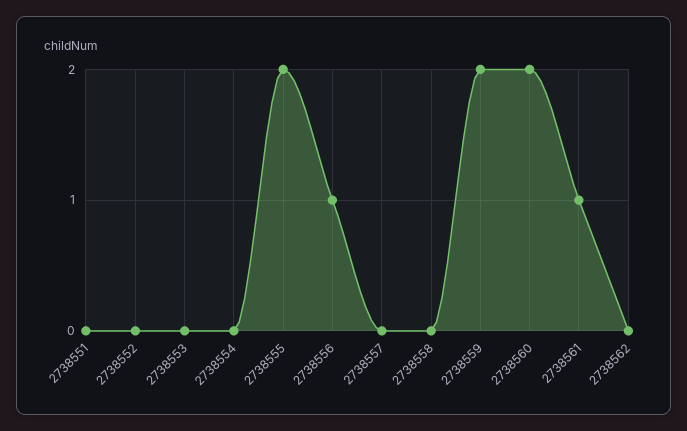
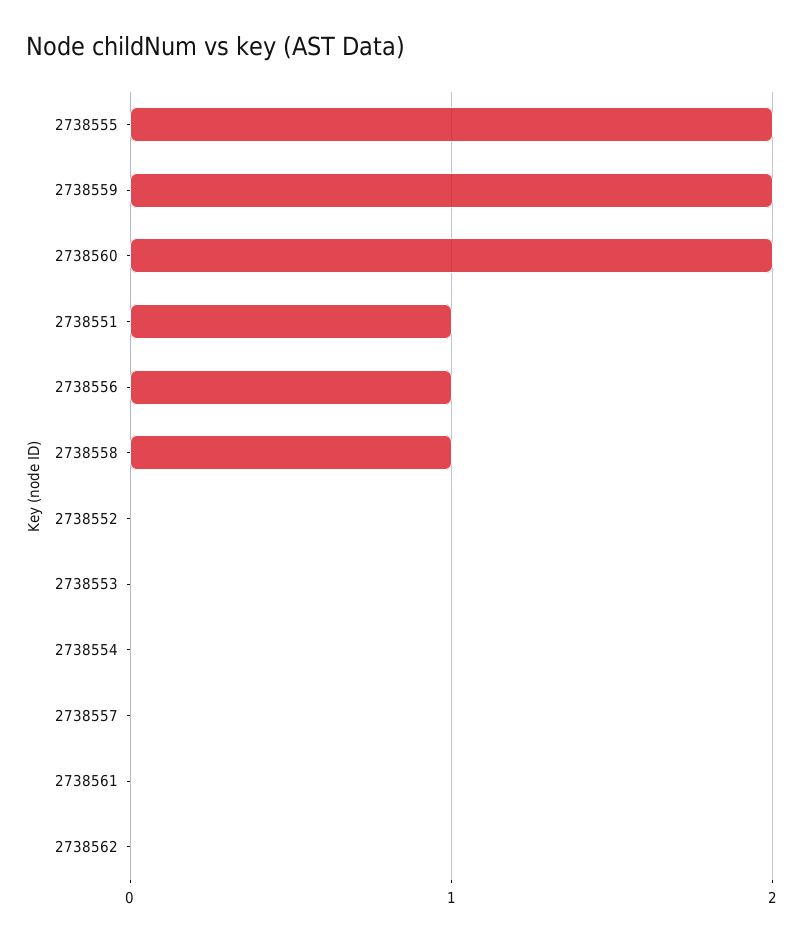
2738551: 0 -> 1
2738558: 0 -> 1
2738561: 1 -> 0

